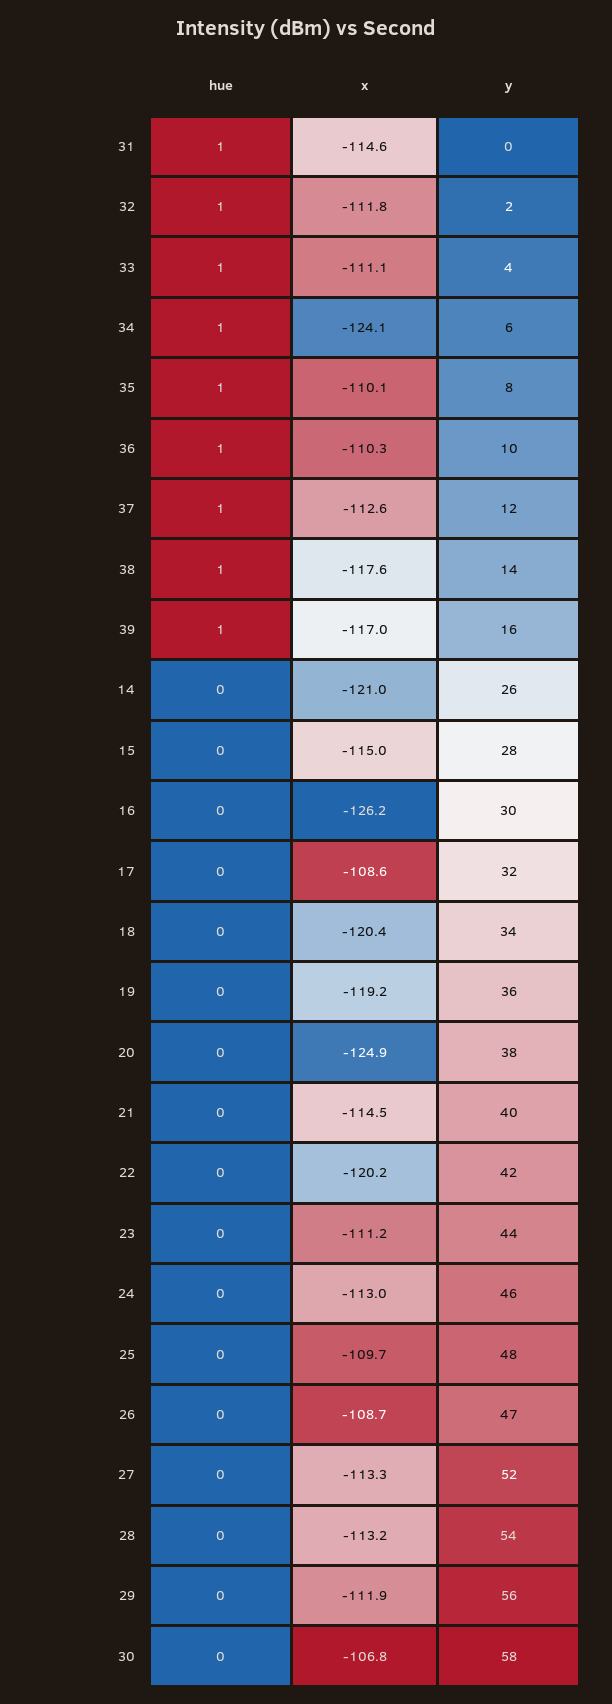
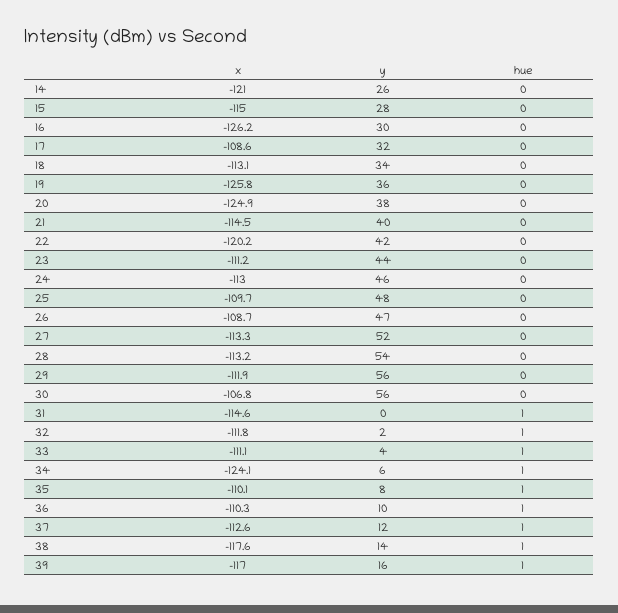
x, 18: -120.4 -> -113.1
x, 19: -119.2 -> -125.8
y, 30: 58 -> 56

